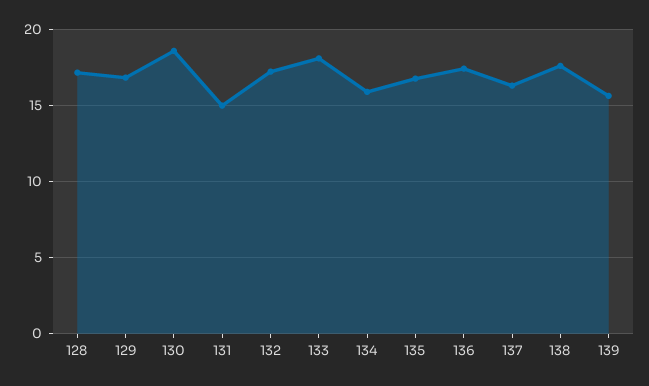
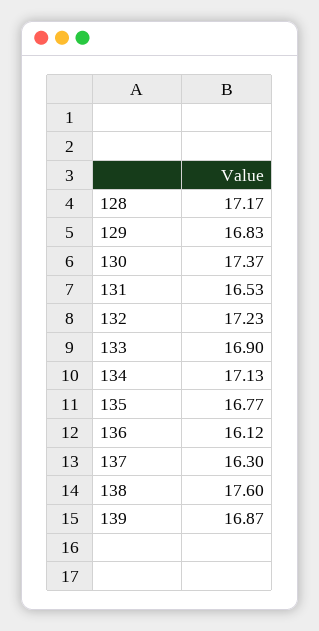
130: 18.5 -> 17.37
131: 15 -> 16.53
133: 18 -> 16.9
134: 16 -> 17.13
136: 17.5 -> 16.12
139: 15.5 -> 16.87

